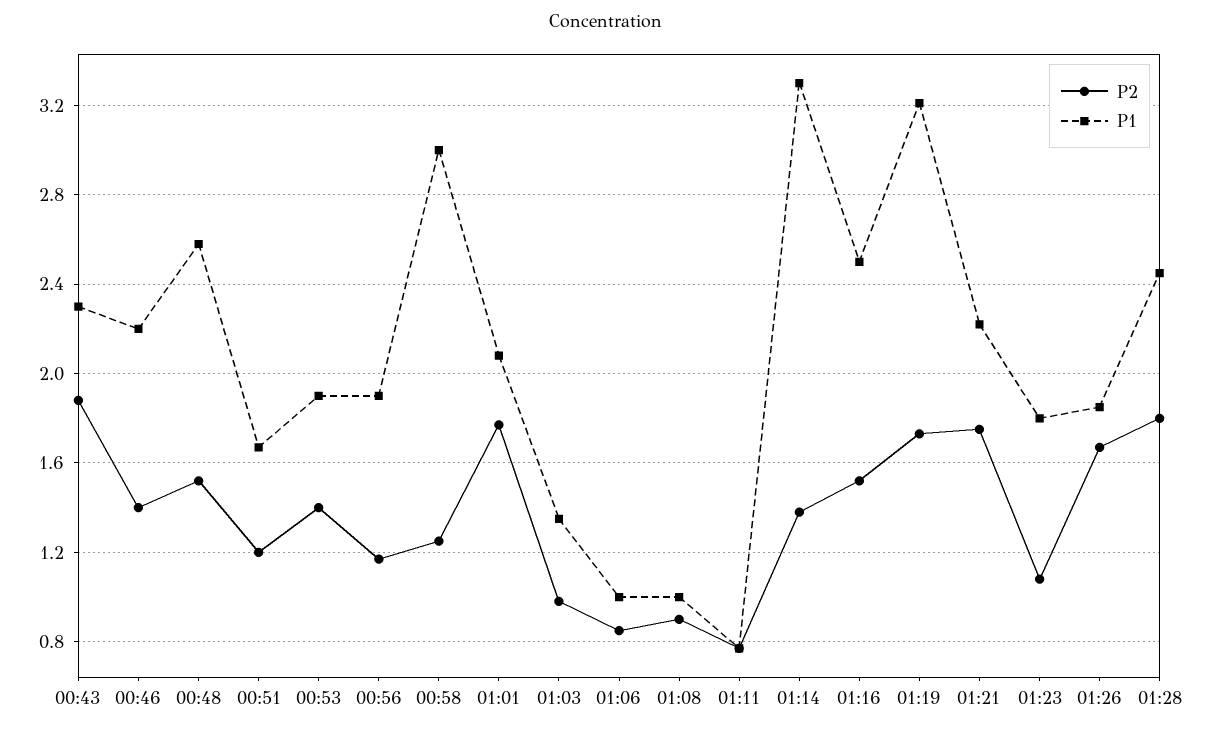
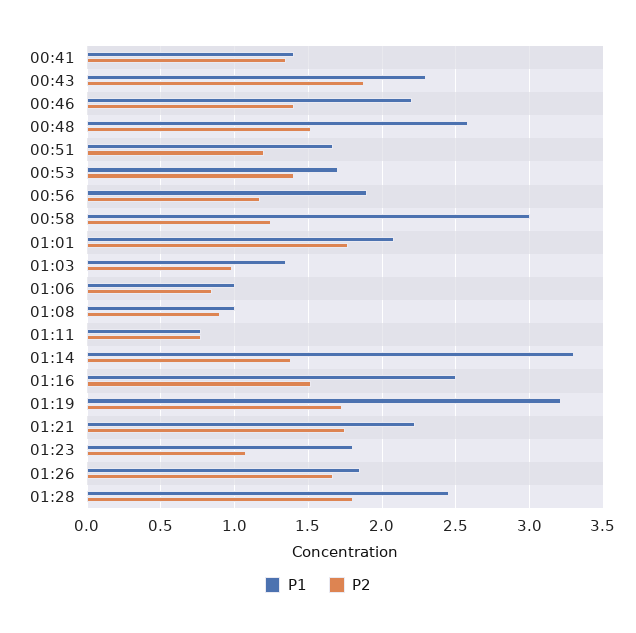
P1, 00:53: 1.9 -> 1.7
P1, 00:41: none -> 1.4
P2, 00:41: none -> 1.35

